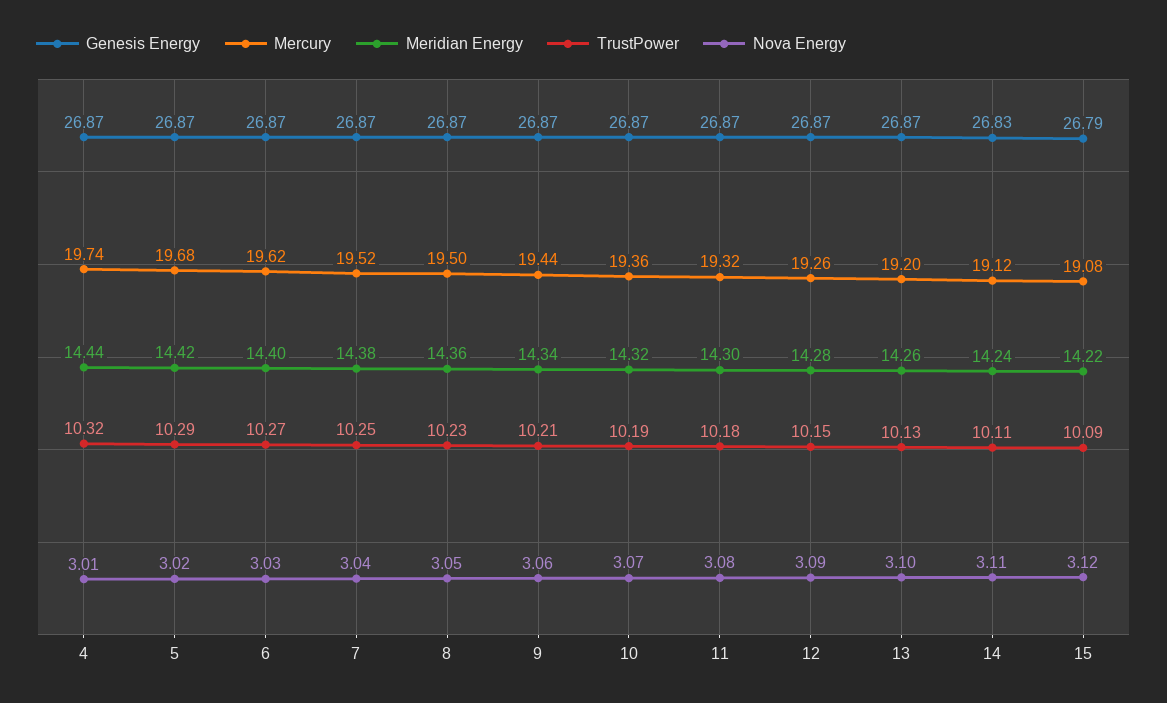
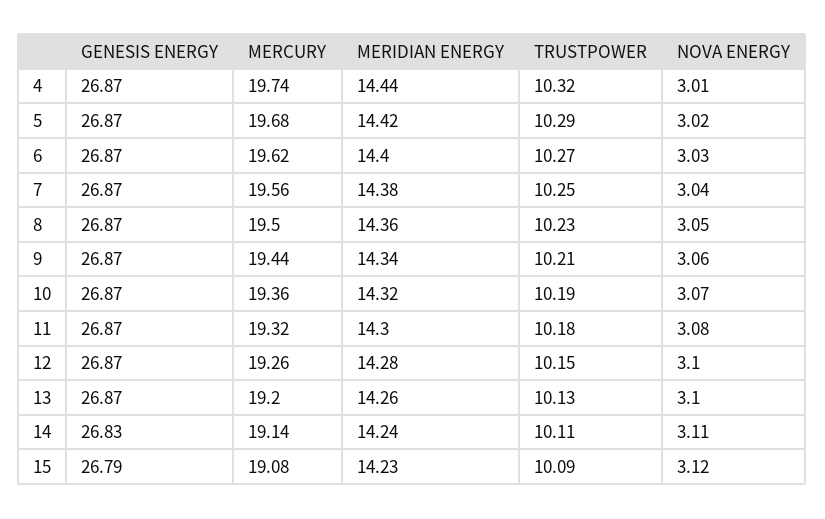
Mercury, 7: 19.52 -> 19.56
Nova Energy, 12: 3.09 -> 3.1
Mercury, 14: 19.12 -> 19.14
Meridian Energy, 15: 14.22 -> 14.23

